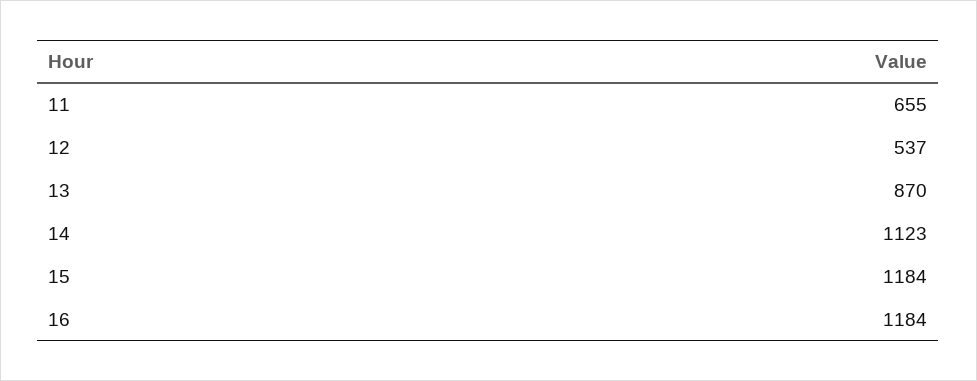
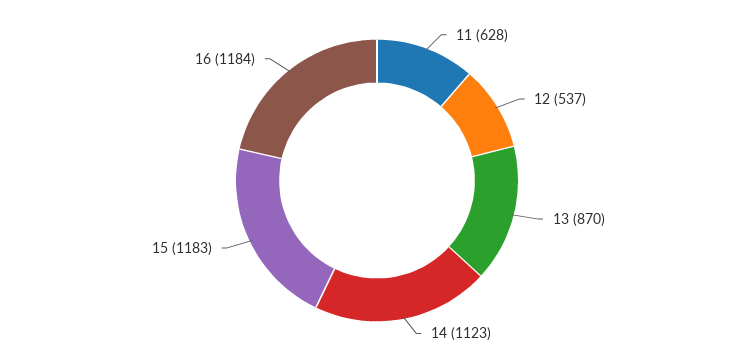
11: 655 -> 628
15: 1184 -> 1183

